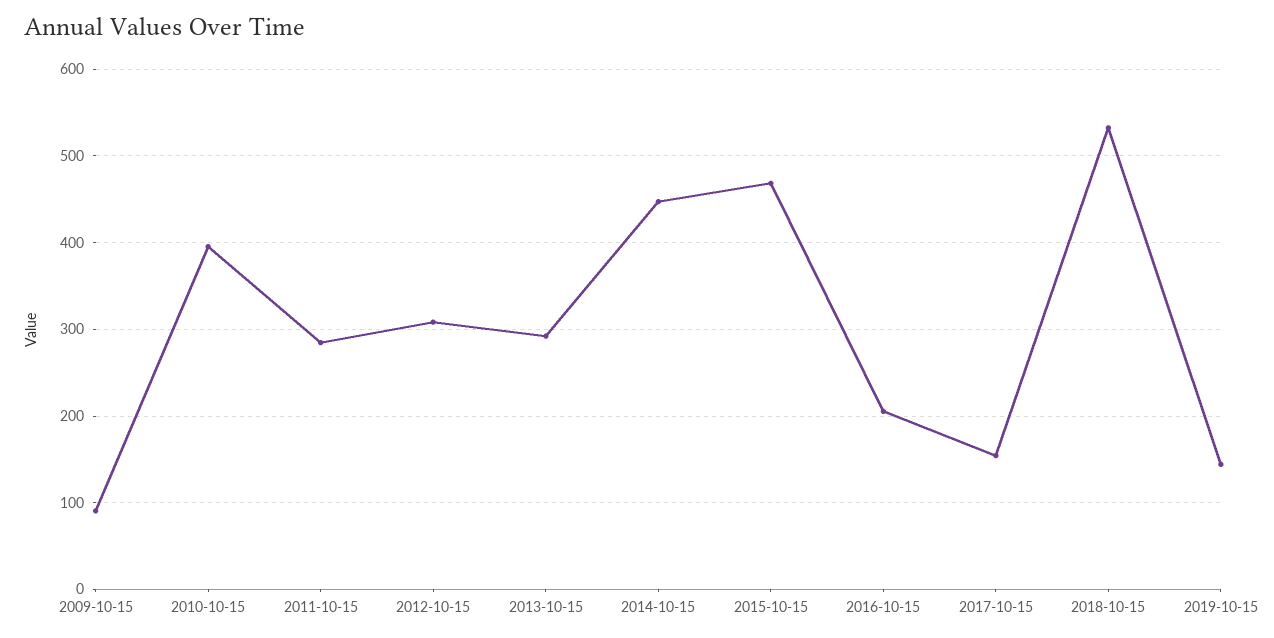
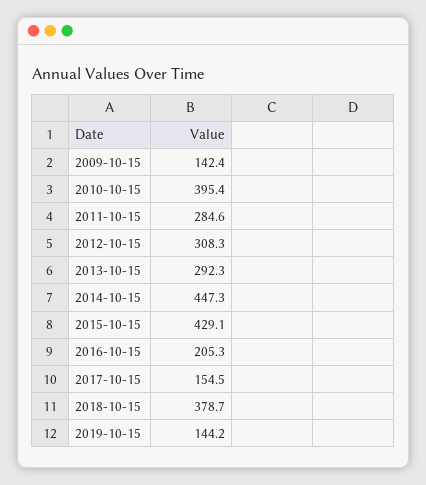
2009-10-15: 90 -> 142.4
2015-10-15: 470 -> 429.1
2018-10-15: 530 -> 378.7

